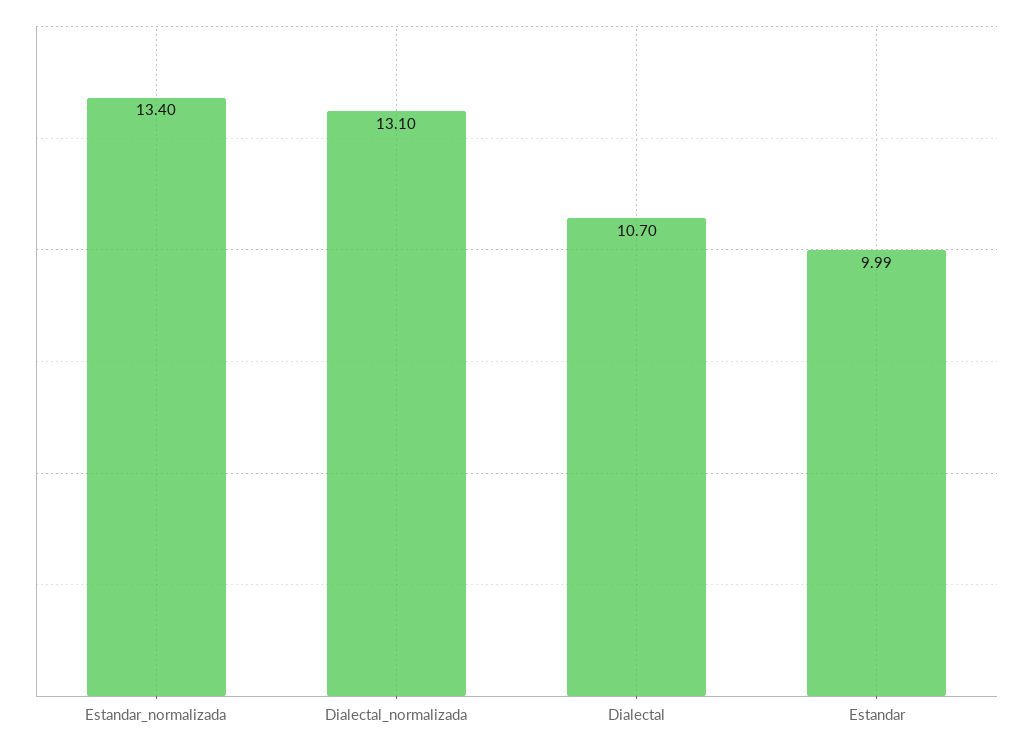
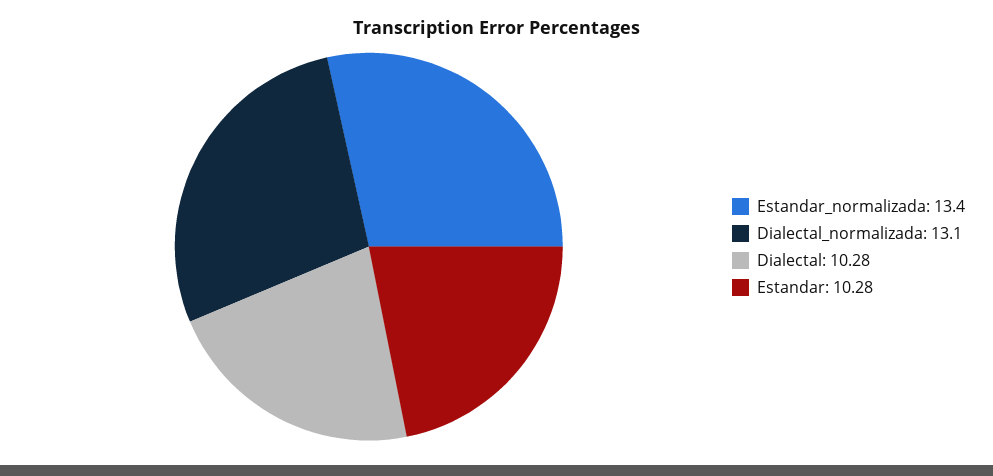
Dialectal: 10.7 -> 10.28
Estandar: 9.99 -> 10.28

